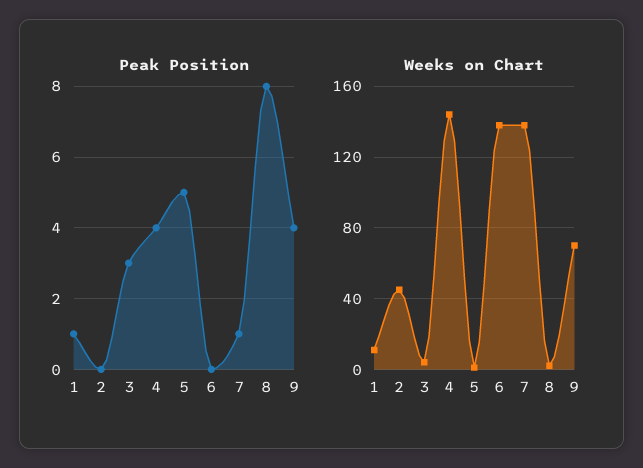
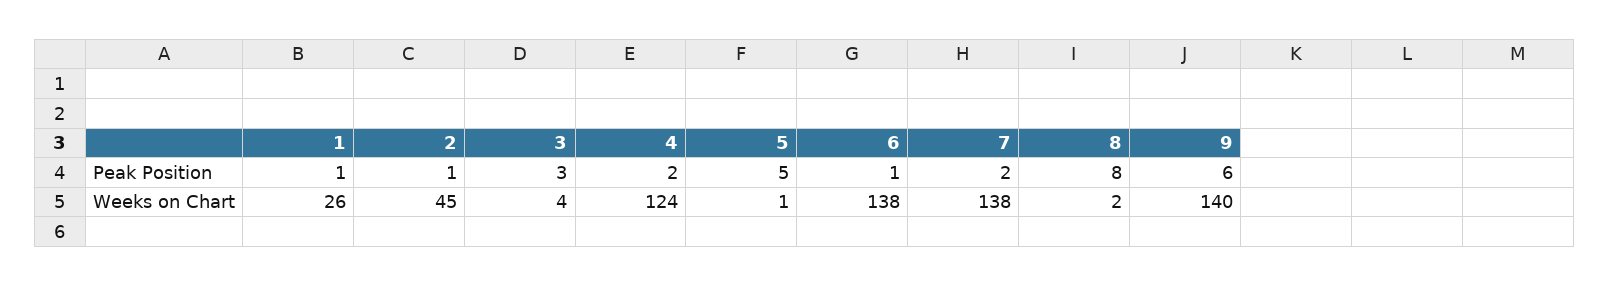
Peak Position, 2: 0 -> 1
Peak Position, 4: 4 -> 2
Peak Position, 6: 0 -> 1
Peak Position, 7: 1 -> 2
Peak Position, 9: 4 -> 6
Weeks on Chart, 1: 10 -> 26
Weeks on Chart, 4: 145 -> 124
Weeks on Chart, 9: 70 -> 140

